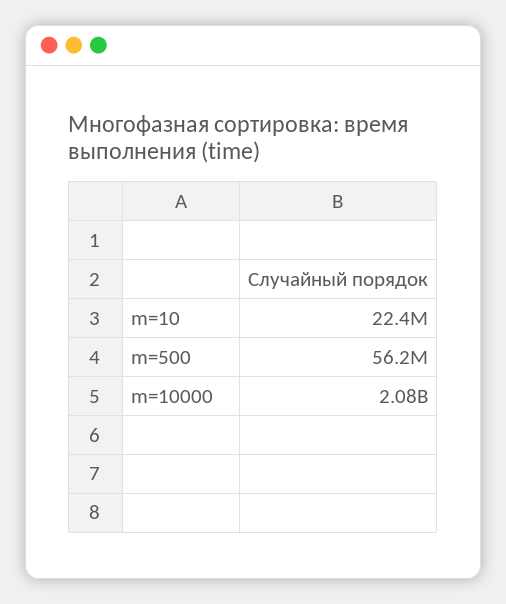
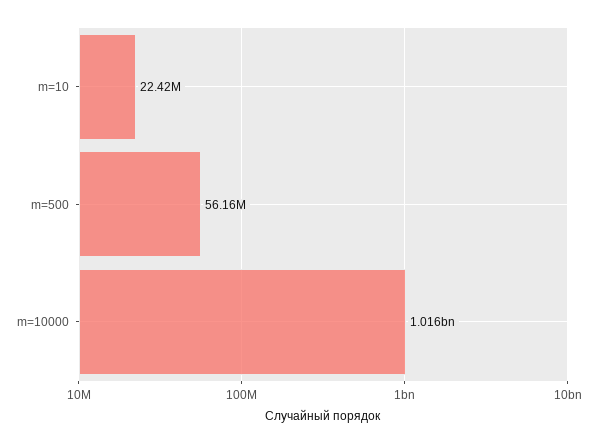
m=10000: 2080000000 -> 1016000000

